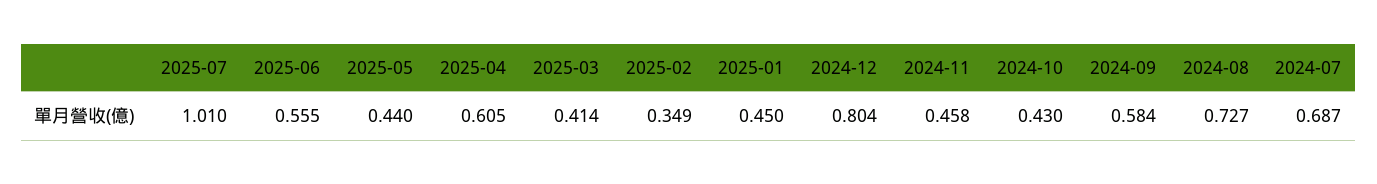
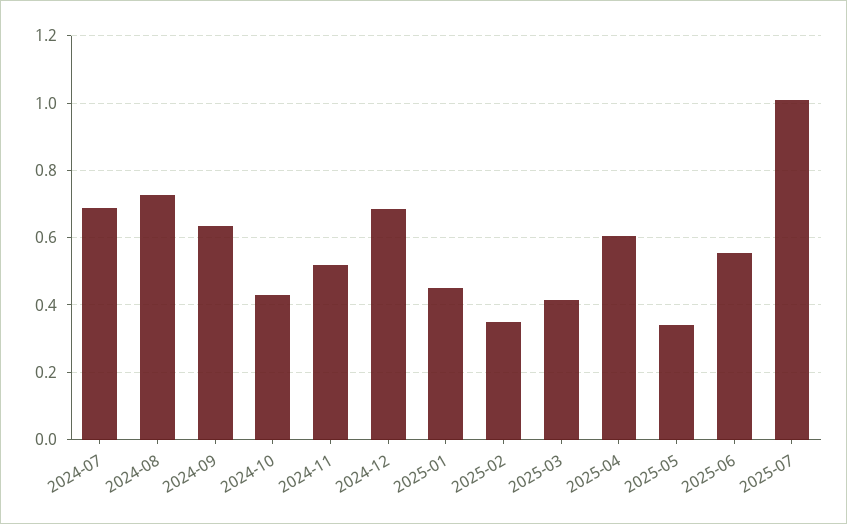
2025-05: 0.44 -> 0.34
2024-12: 0.804 -> 0.68
2024-11: 0.458 -> 0.52
2024-09: 0.584 -> 0.64

